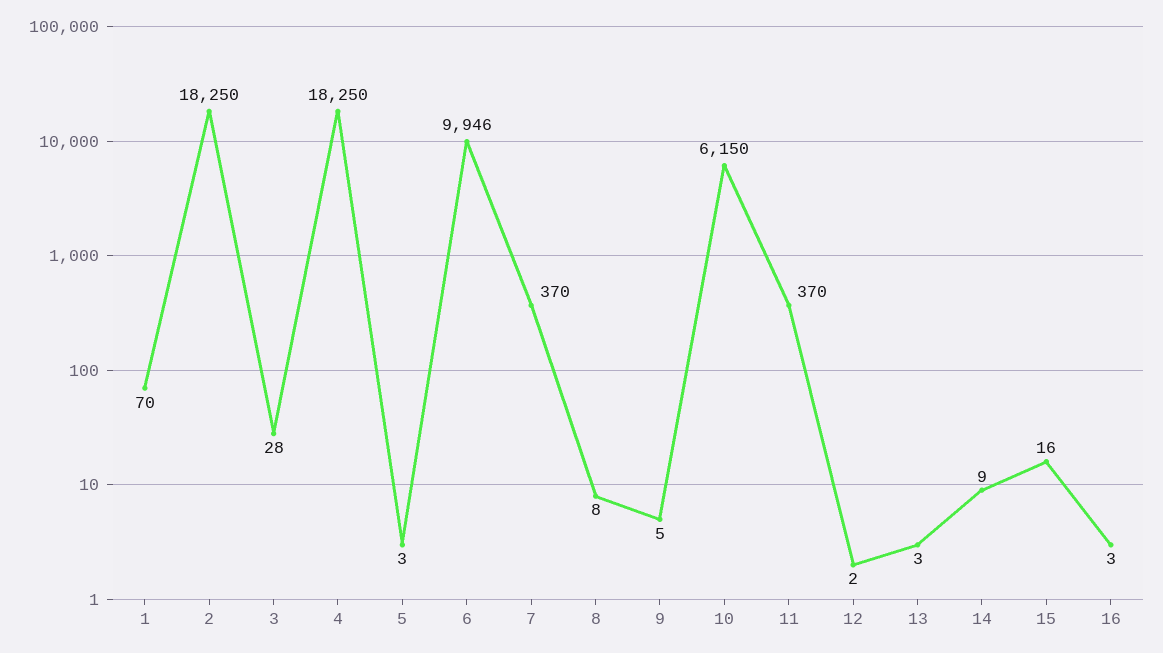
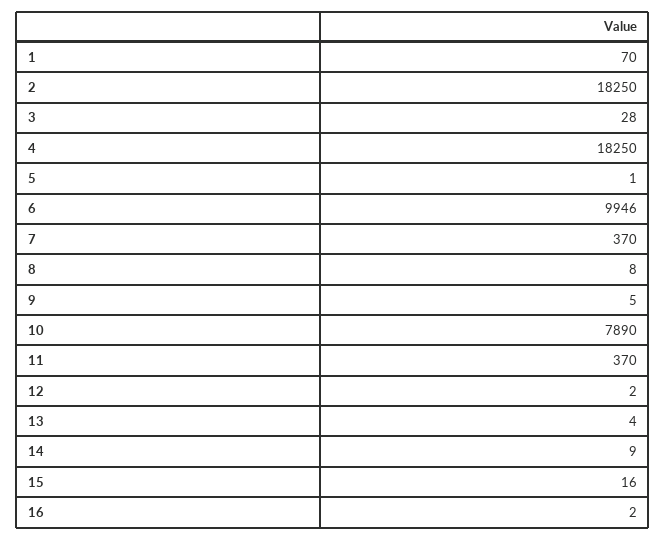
5: 3 -> 1
10: 6150 -> 7890
13: 3 -> 4
16: 3 -> 2

